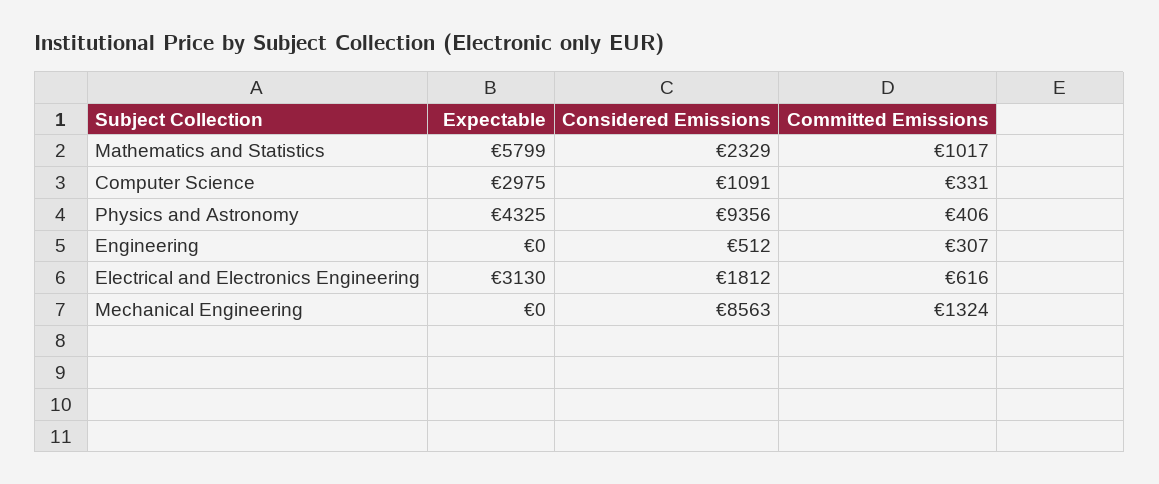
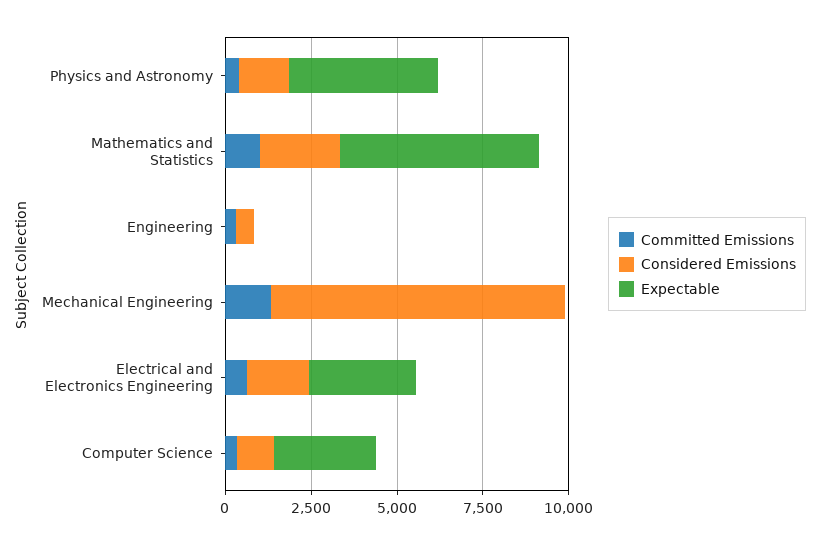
Considered Emissions, Physics and Astronomy: 9356 -> 1500

